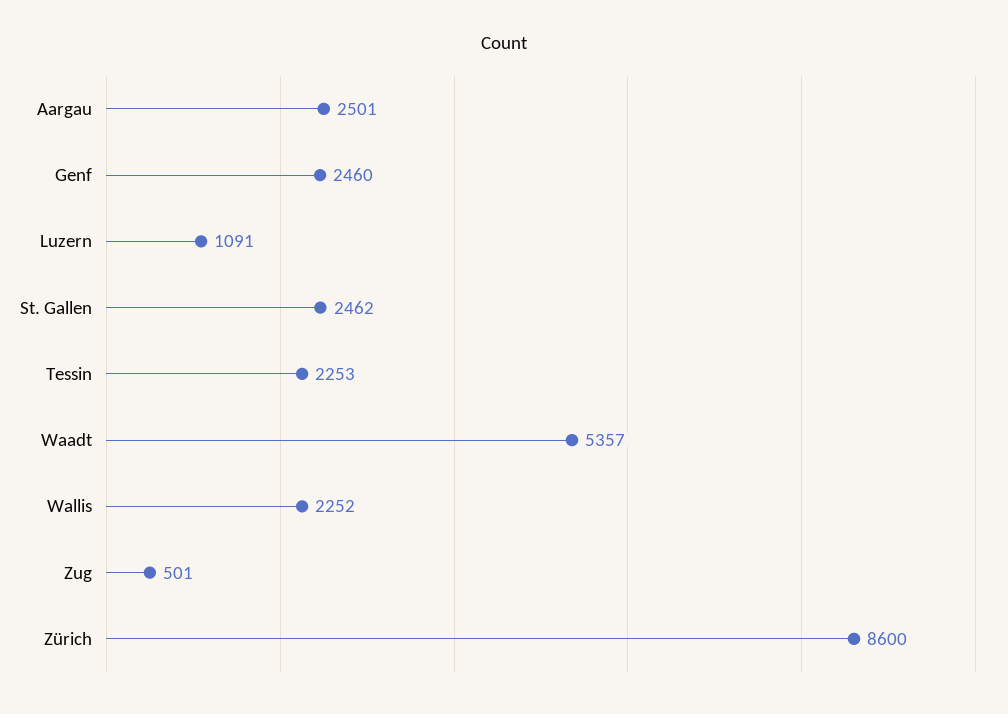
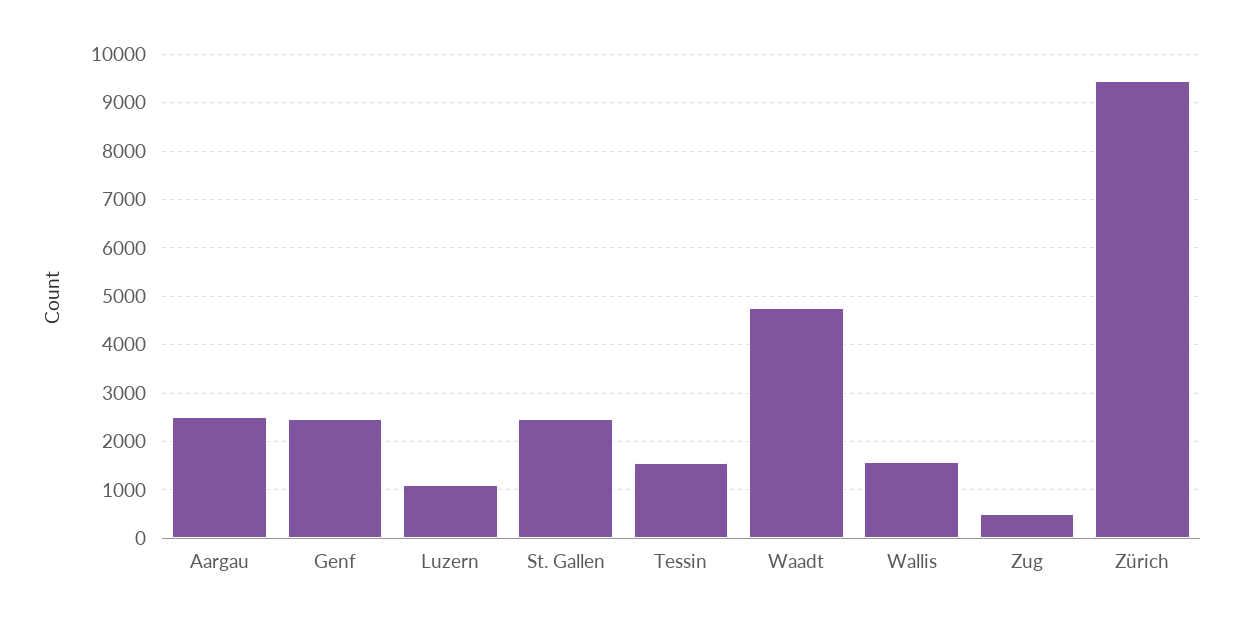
Tessin: 2253 -> 1600
Waadt: 5357 -> 4800
Wallis: 2252 -> 1600
Zürich: 8600 -> 9400

